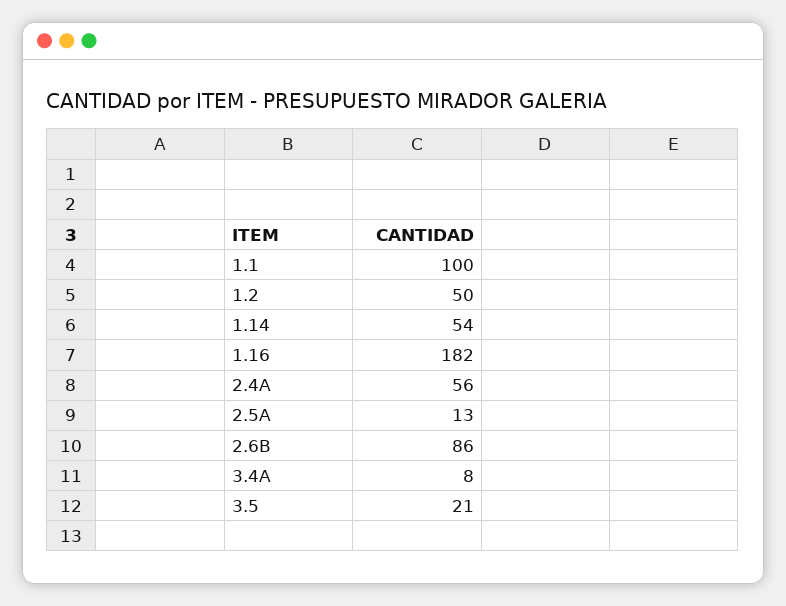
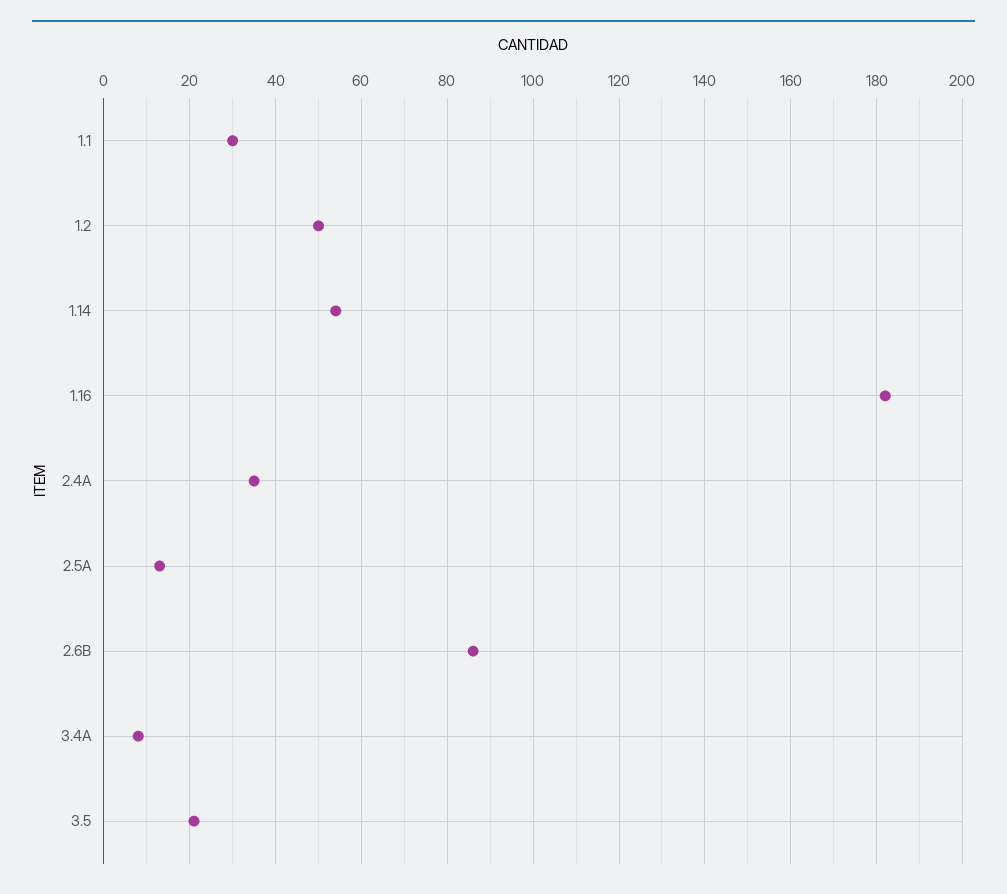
1.1: 100 -> 30
2.4A: 56 -> 35

